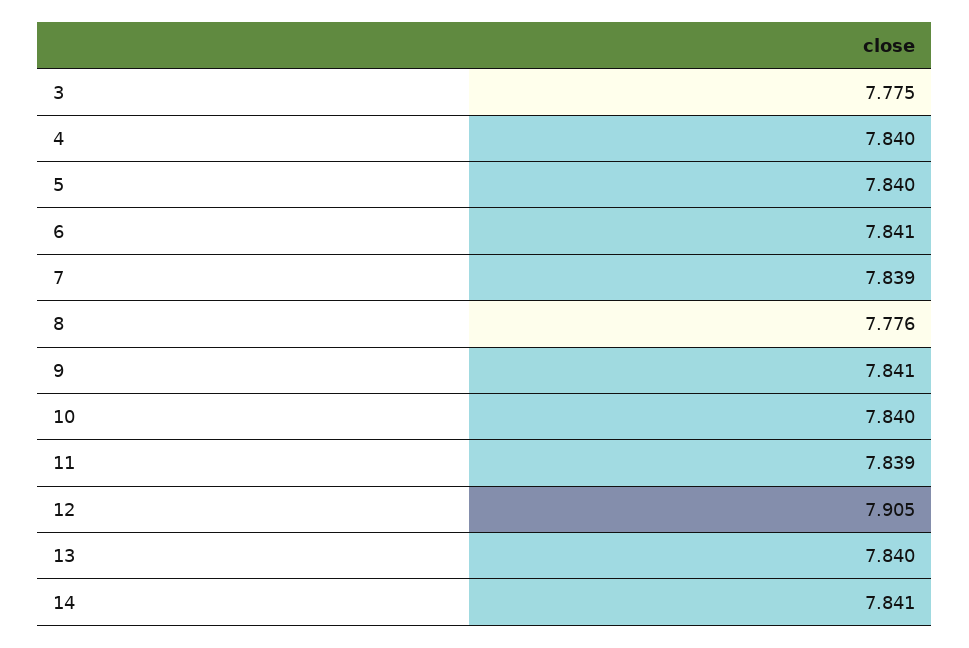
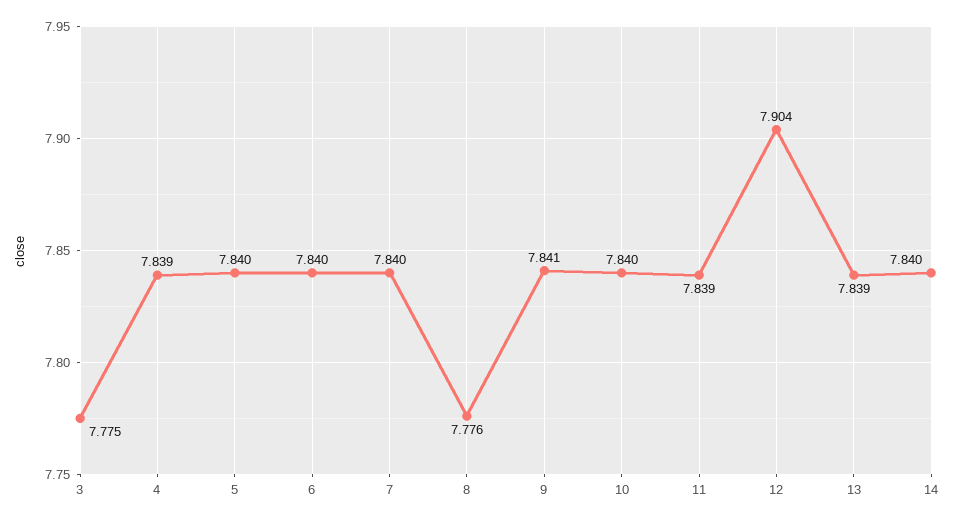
4: 7.84 -> 7.839
6: 7.841 -> 7.84
7: 7.839 -> 7.84
12: 7.905 -> 7.904
13: 7.84 -> 7.839
14: 7.841 -> 7.84

